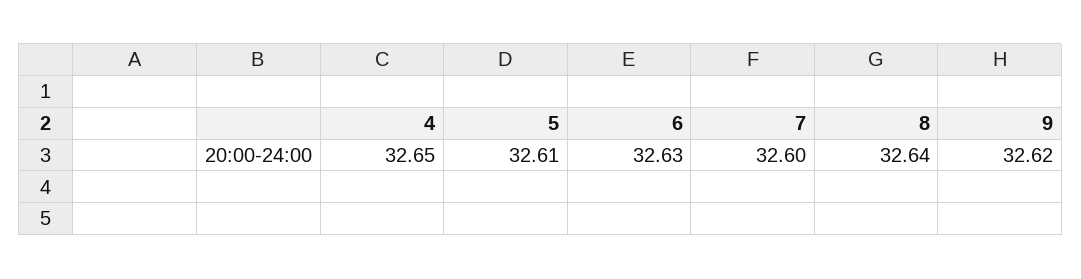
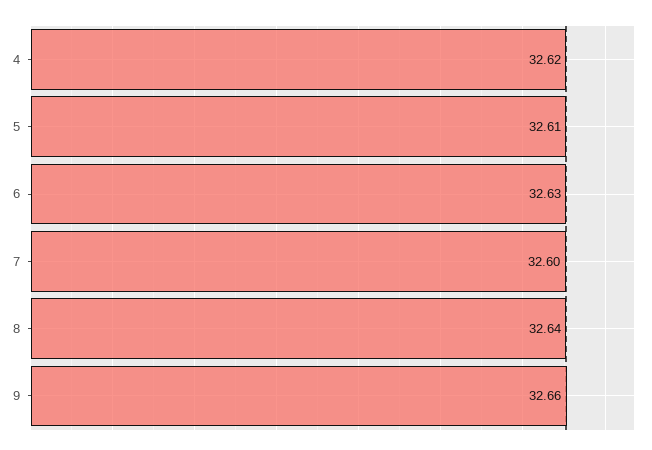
4: 32.65 -> 32.62
9: 32.62 -> 32.66

